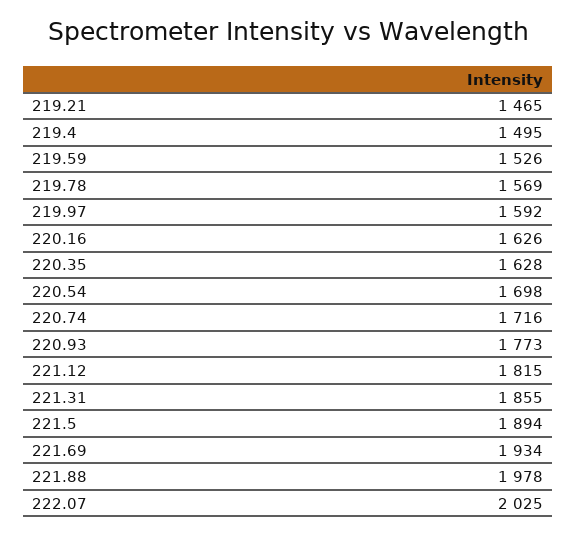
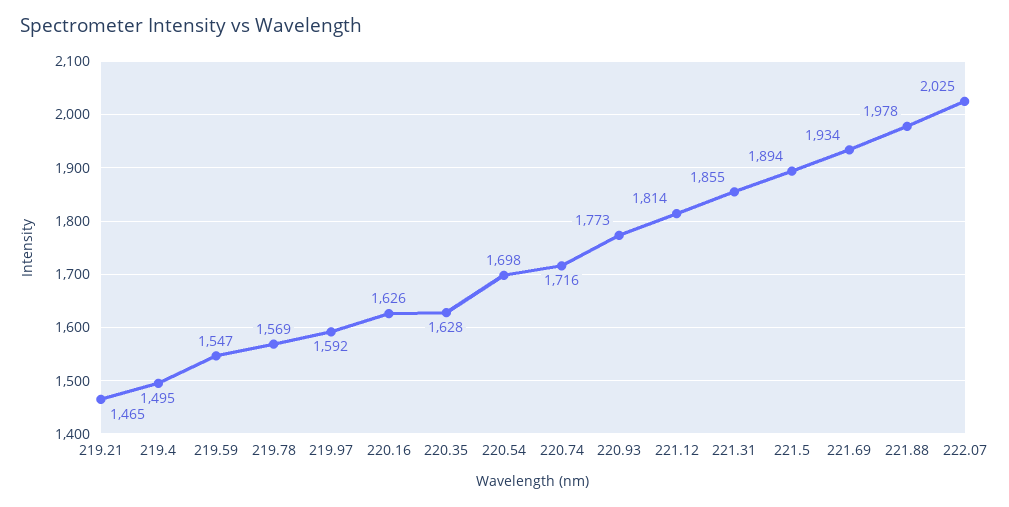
219.59: 1526 -> 1547
221.12: 1815 -> 1814

